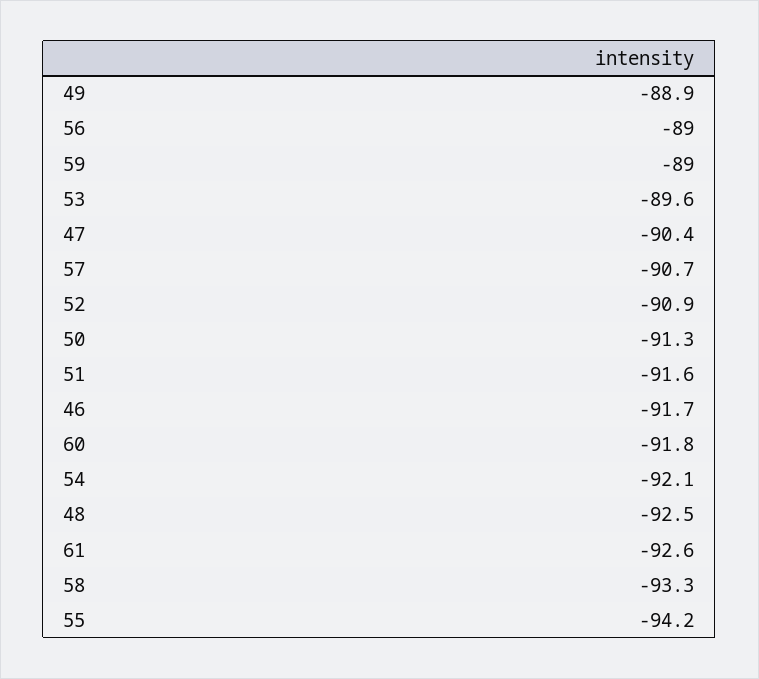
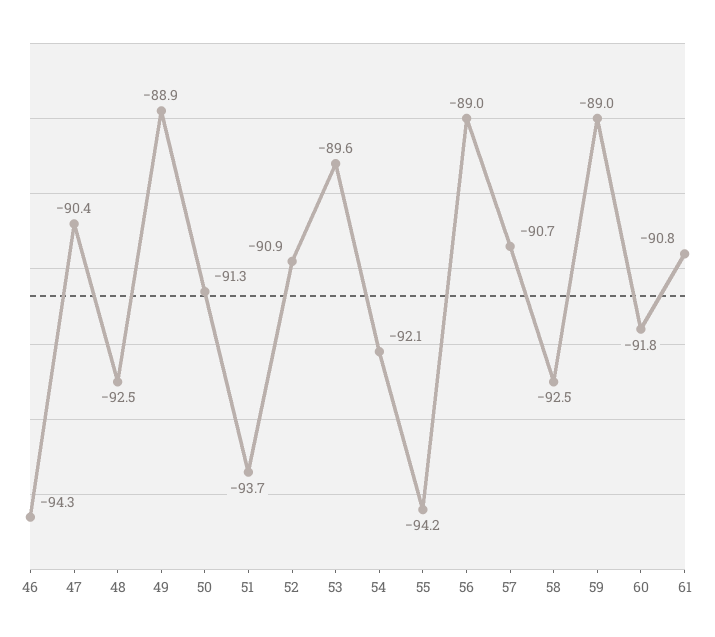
51: -91.6 -> -93.7
46: -91.7 -> -94.3
61: -92.6 -> -90.8
58: -93.3 -> -92.5

